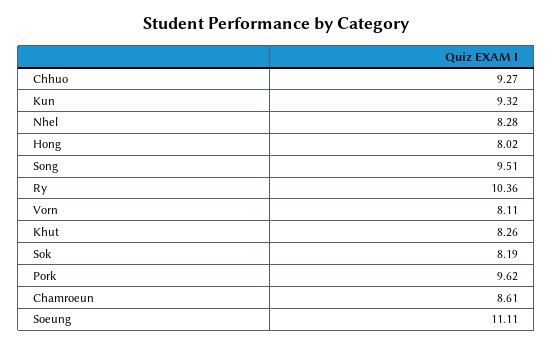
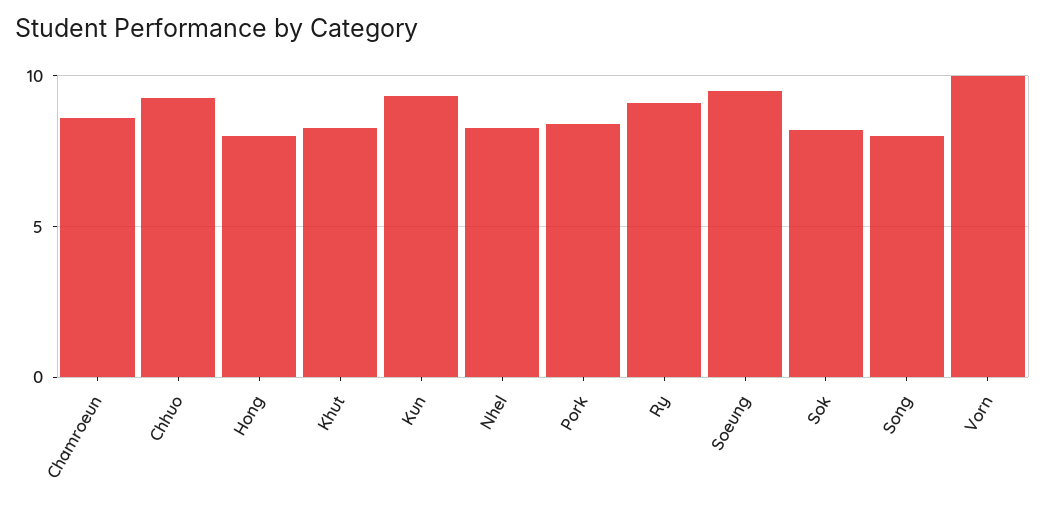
Song: 9.51 -> 8
Ry: 10.36 -> 9
Vorn: 8.11 -> 10
Pork: 9.62 -> 8.5
Soeung: 11.11 -> 9.5

